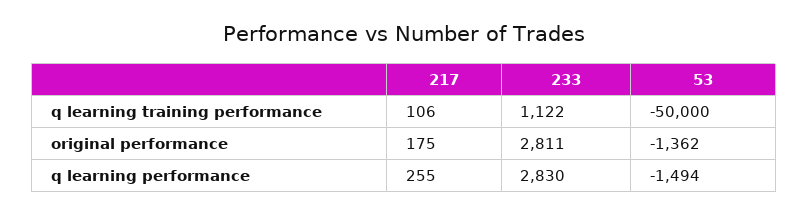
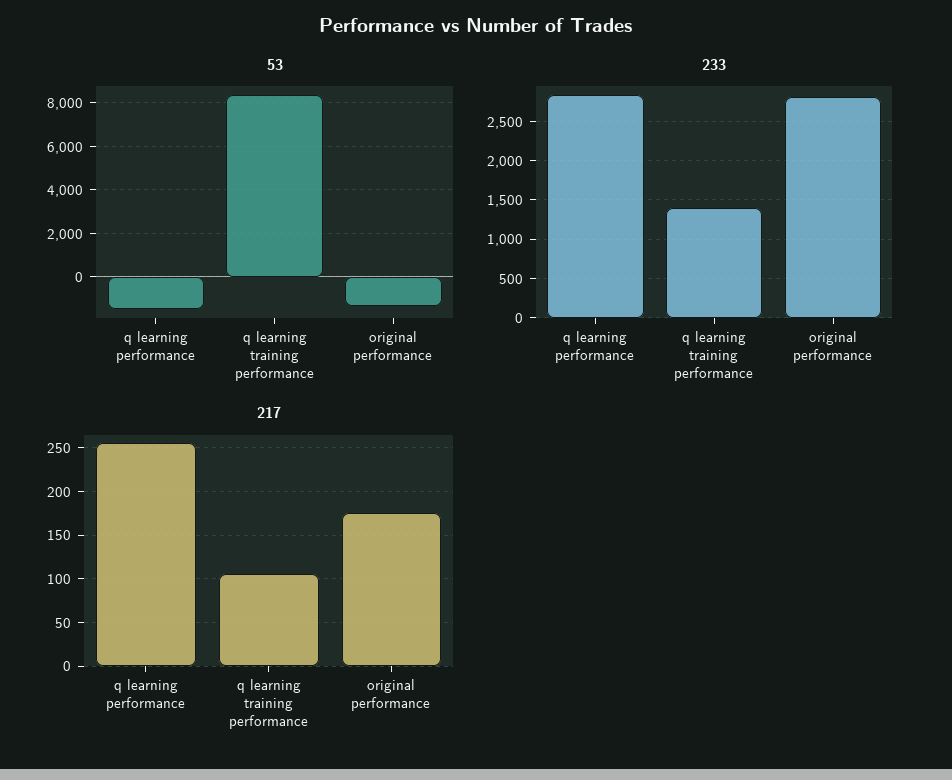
233, q learning training performance: 1122 -> 1400
53, q learning training performance: -50000 -> 8500

